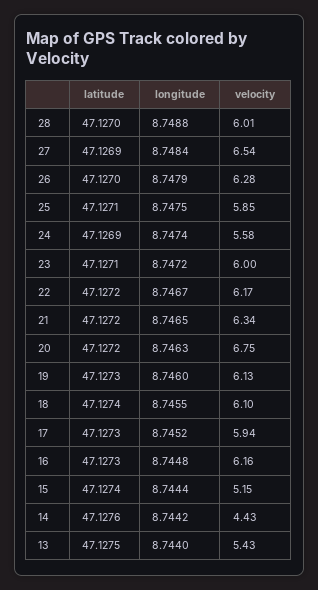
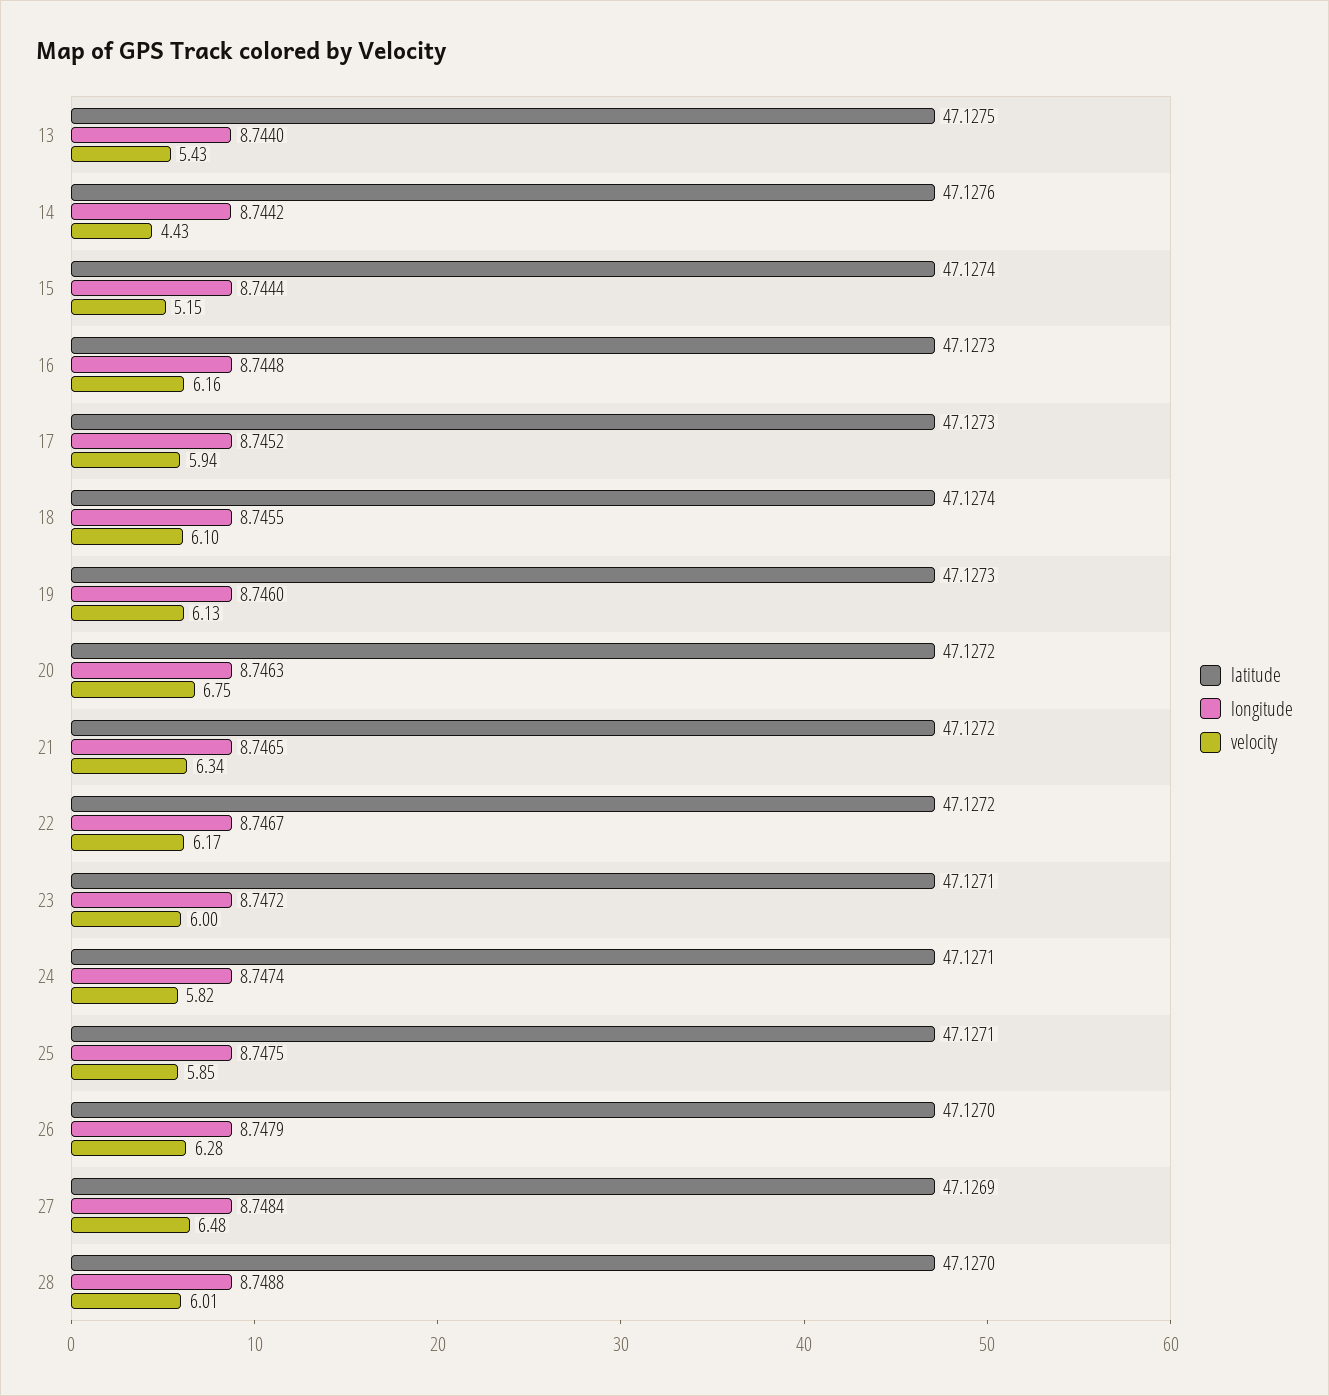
velocity, 27: 6.54 -> 6.48
latitude, 24: 47.1269 -> 47.1271
velocity, 24: 5.58 -> 5.82

